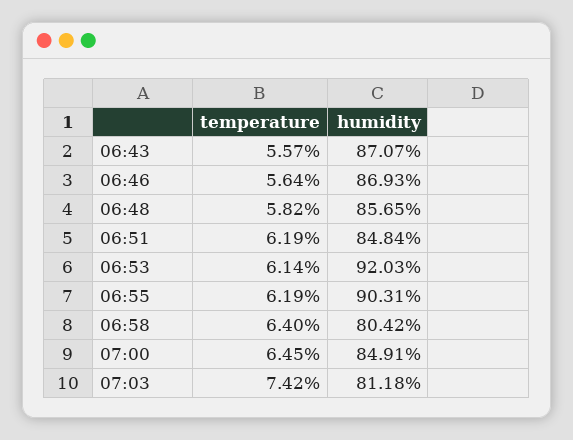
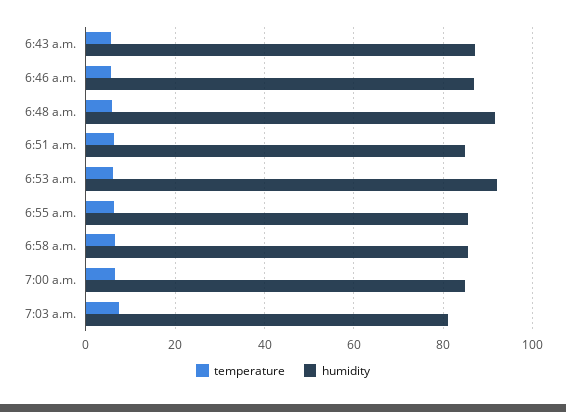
humidity, 06:48: 85.65 -> 92
humidity, 06:55: 90.31 -> 86
humidity, 06:58: 80.42 -> 86

